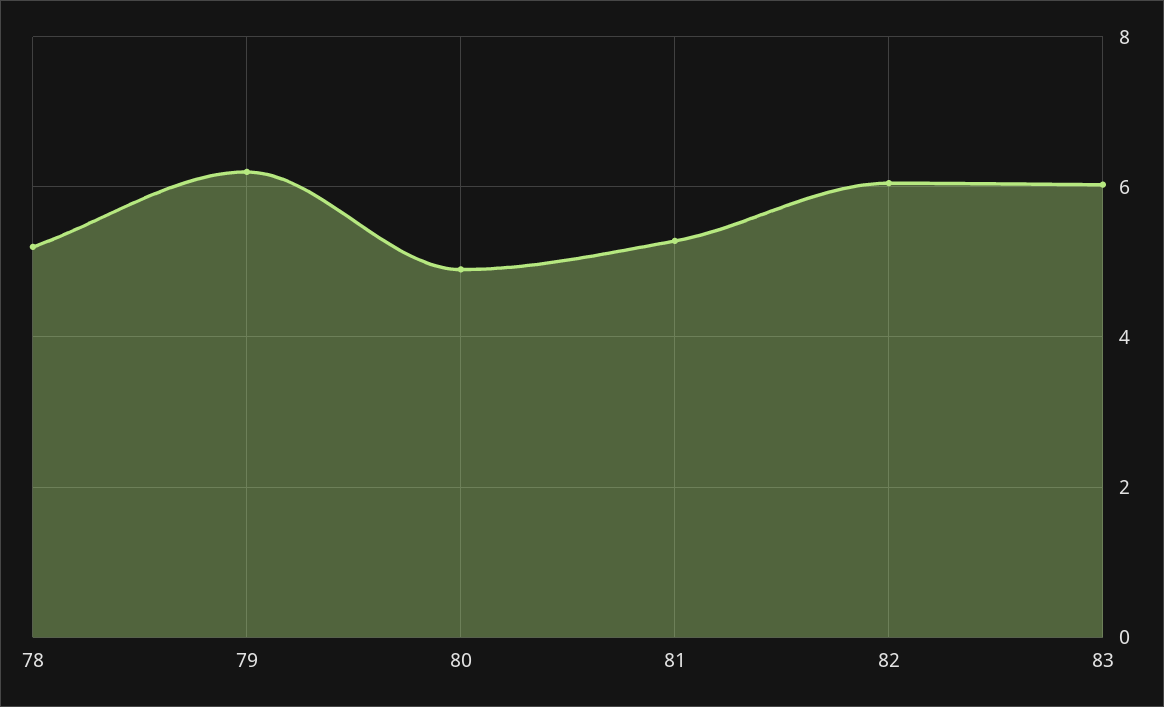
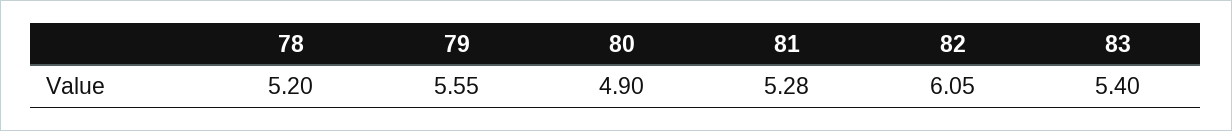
79: 6.2 -> 5.55
83: 6 -> 5.4

